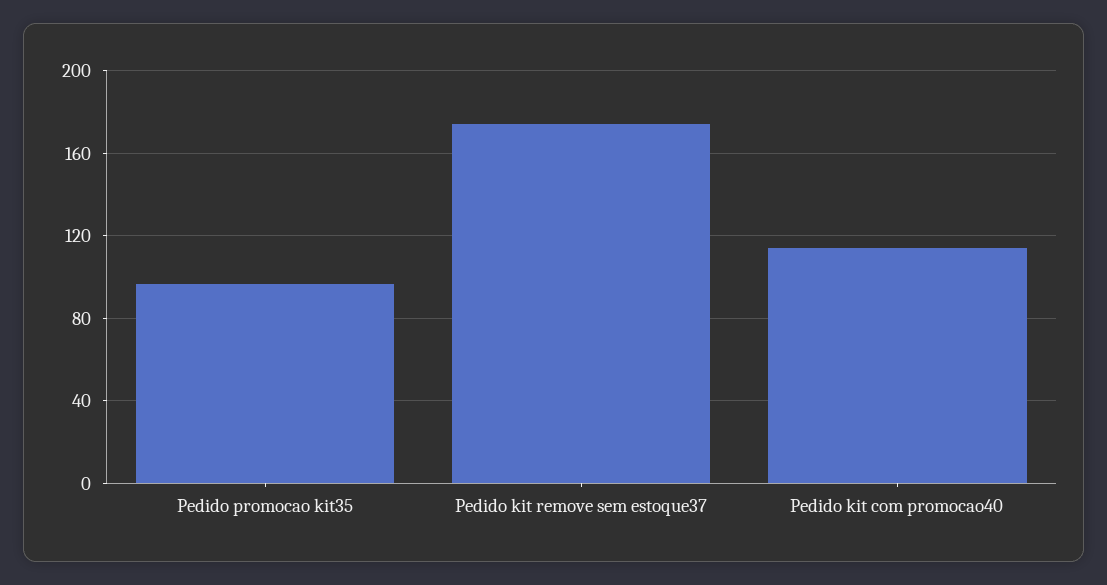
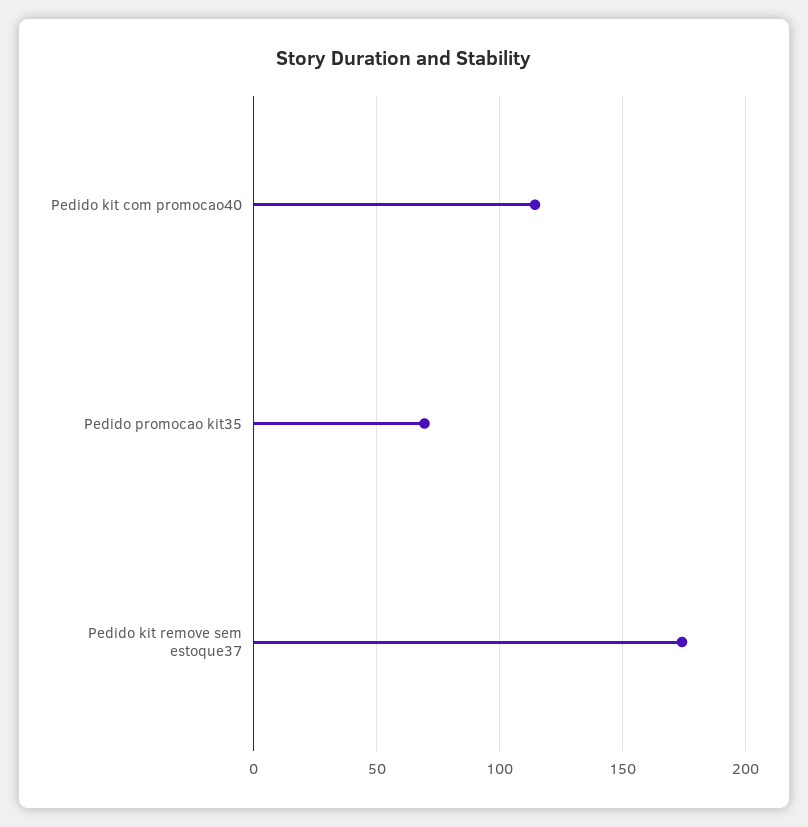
Pedido promocao kit35: 95 -> 70

